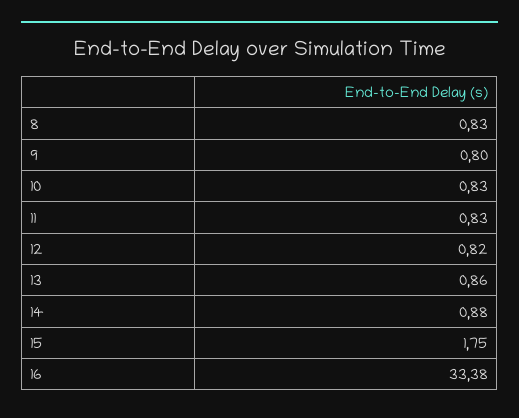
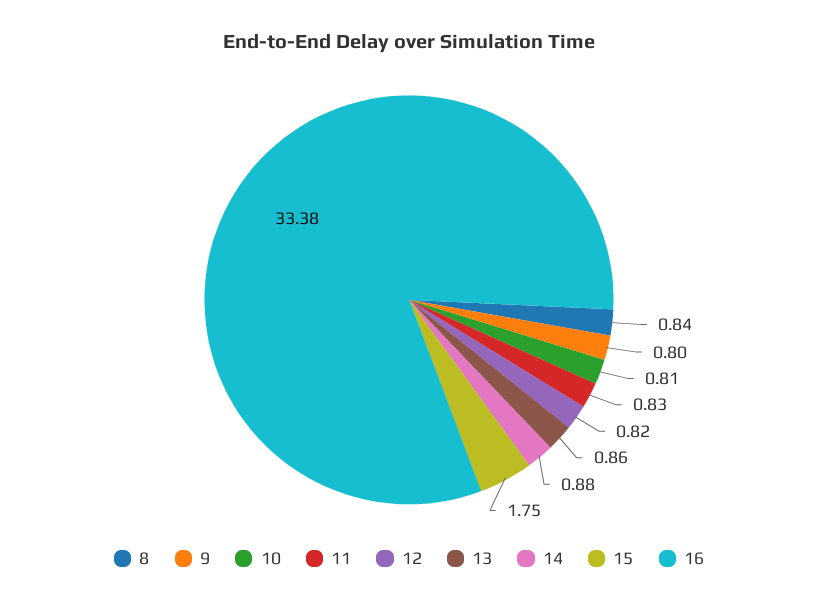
8: 0.83 -> 0.84
10: 0.83 -> 0.81

